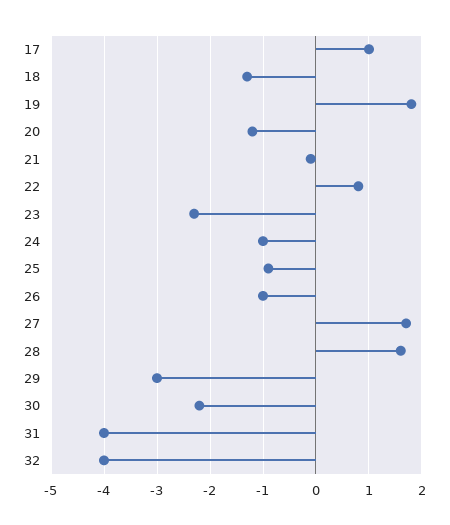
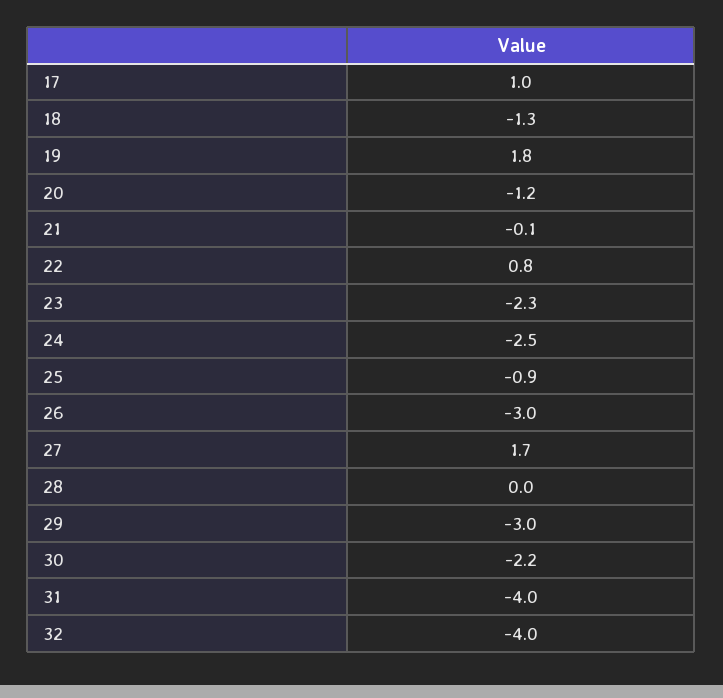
24: -1 -> -2.5
26: -1 -> -3
28: 1.5 -> 0

